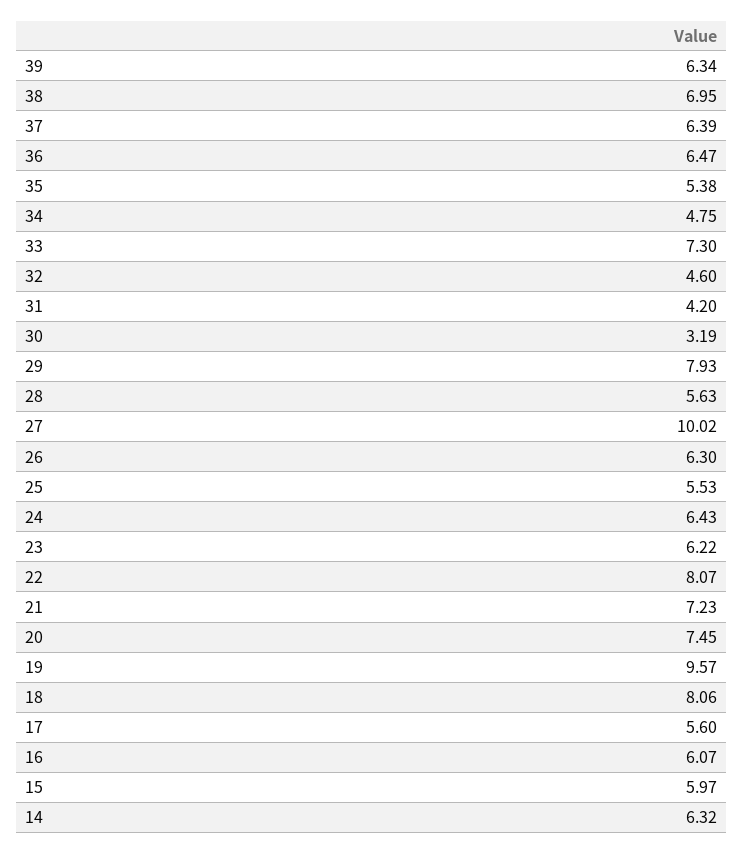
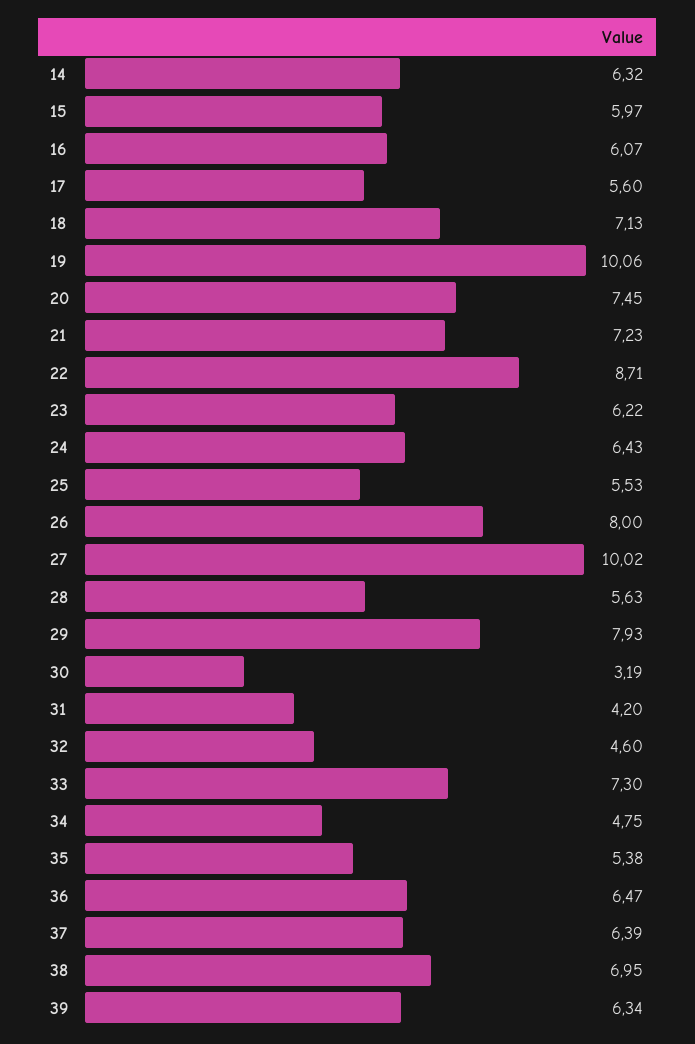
26: 6.3 -> 8
22: 8.07 -> 8.71
19: 9.57 -> 10.06
18: 8.06 -> 7.13

